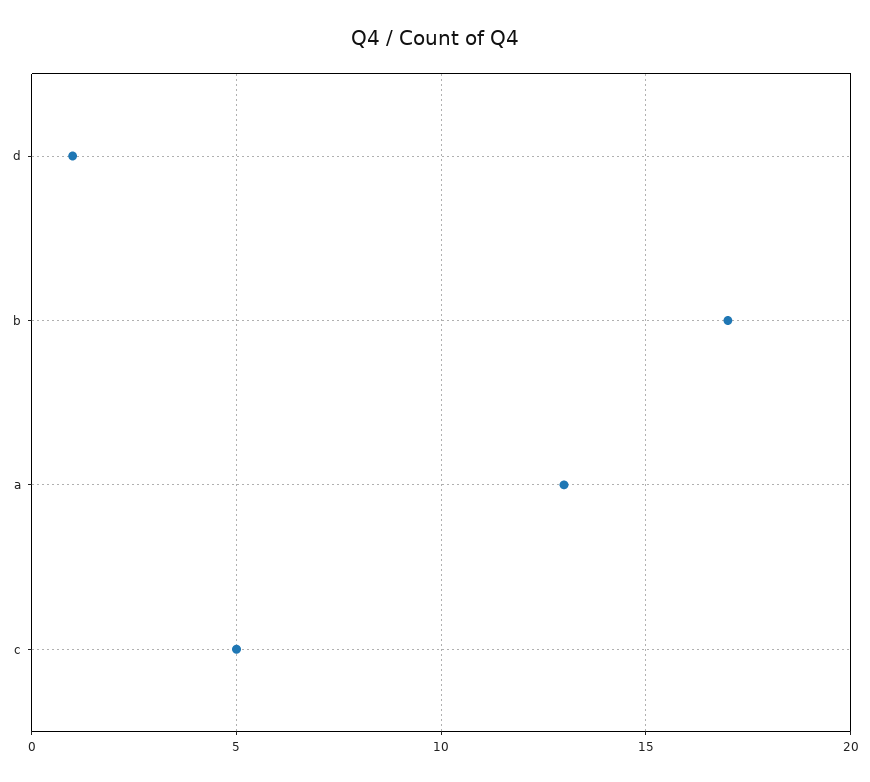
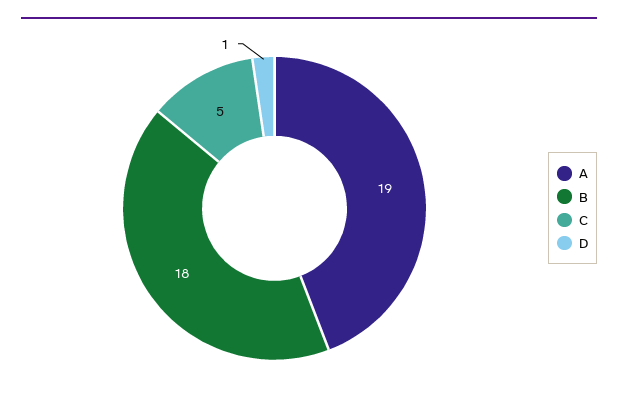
b: 17 -> 18
a: 13 -> 19

